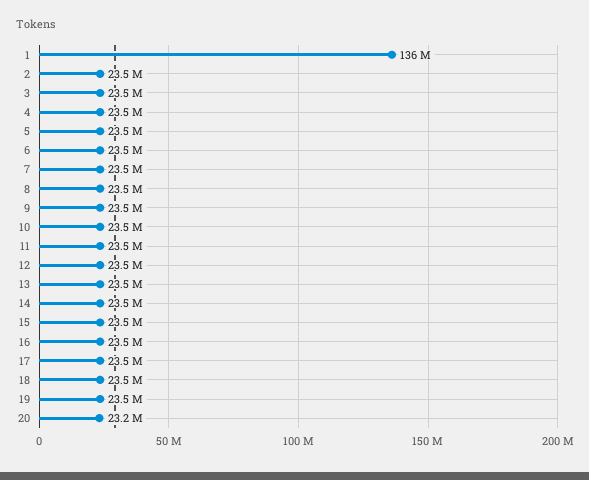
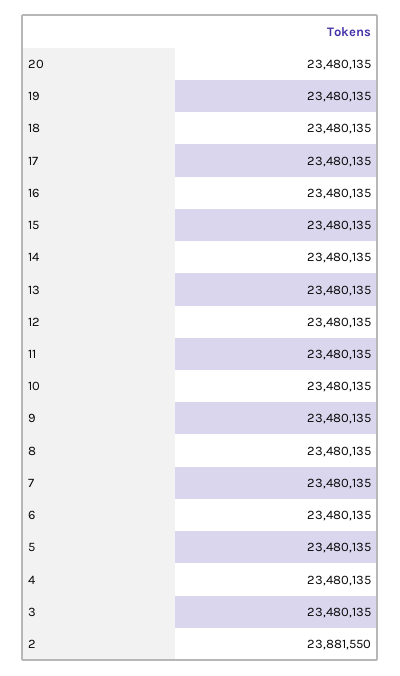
1: 136000000 -> none
2: 23500000 -> 23881550
20: 23200000 -> 23480135

